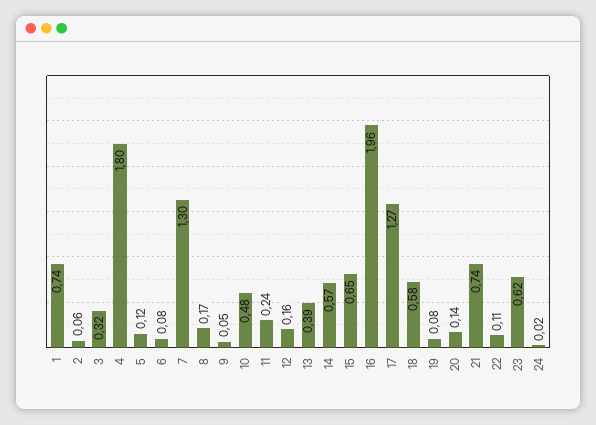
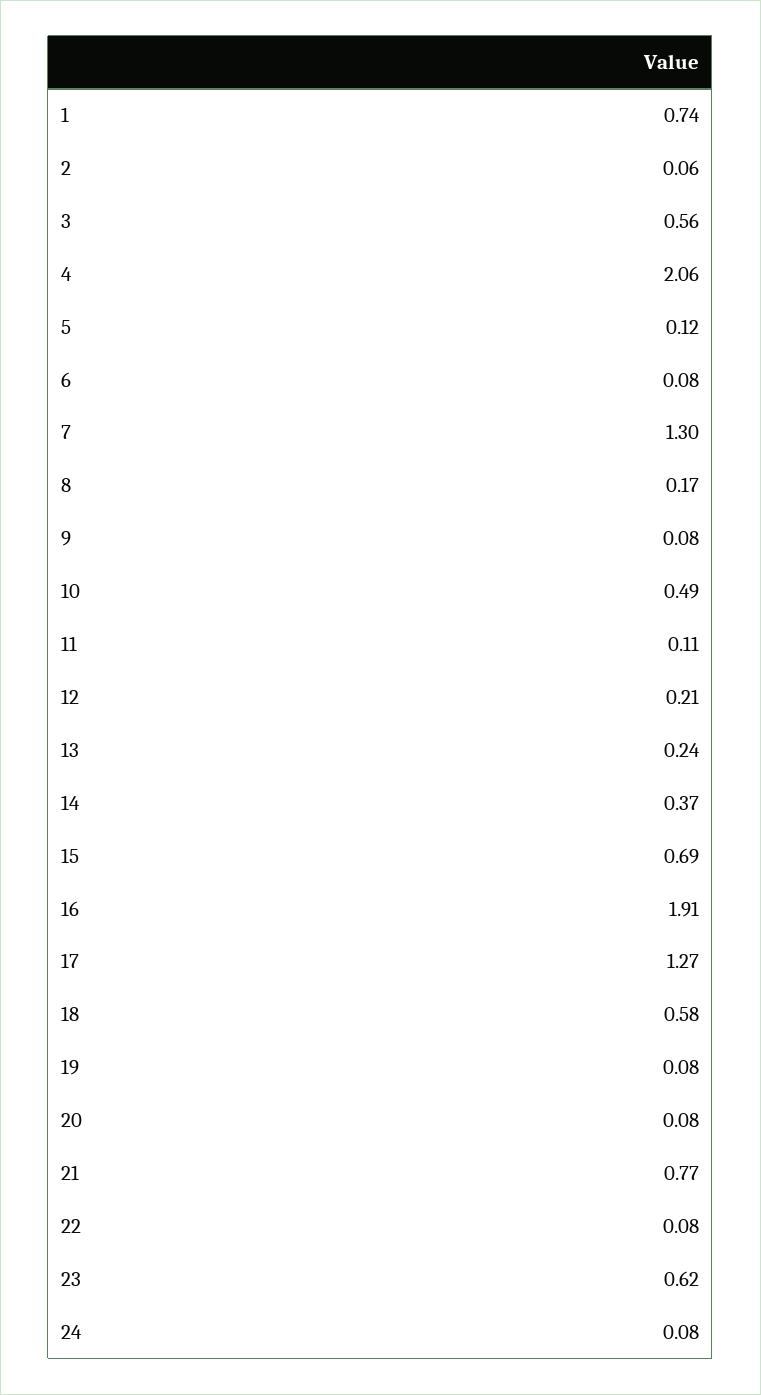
3: 0.32 -> 0.56
4: 1.8 -> 2.06
9: 0.05 -> 0.08
10: 0.48 -> 0.49
11: 0.24 -> 0.11
12: 0.16 -> 0.21
13: 0.39 -> 0.24
14: 0.57 -> 0.37
15: 0.65 -> 0.69
16: 1.96 -> 1.91
20: 0.14 -> 0.08
21: 0.74 -> 0.77
22: 0.11 -> 0.08
24: 0.02 -> 0.08

